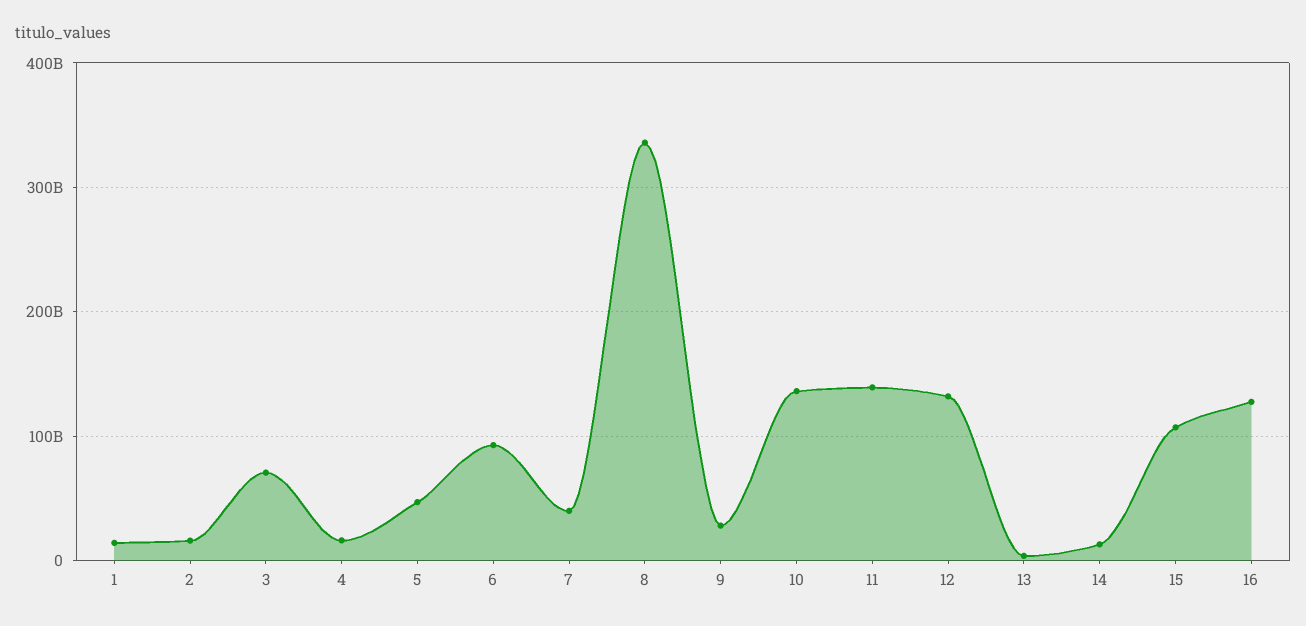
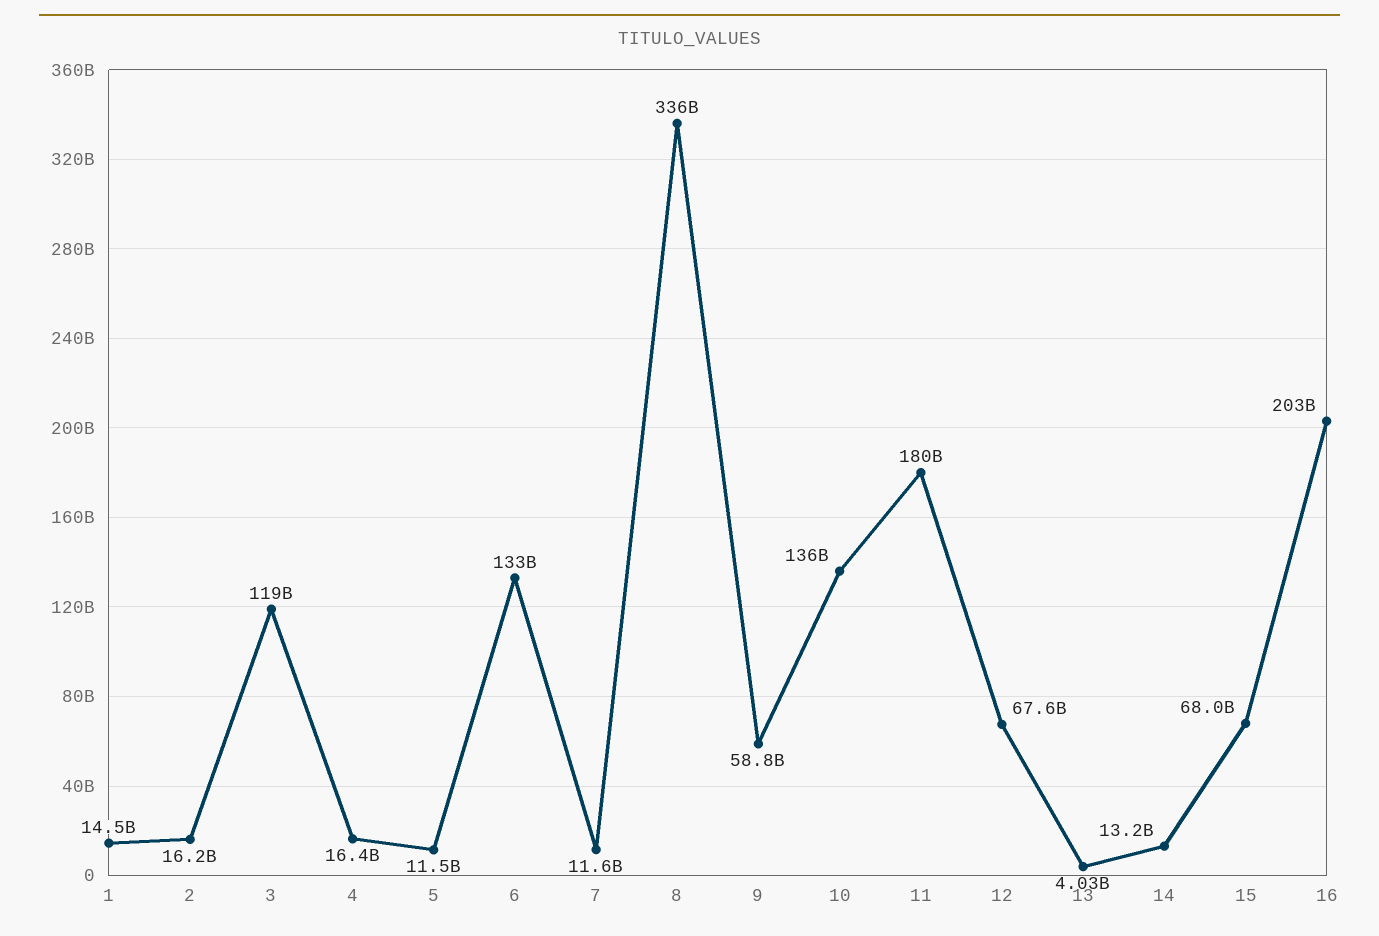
3: 70000000000 -> 119000000000
5: 50000000000 -> 11500000000
6: 90000000000 -> 133000000000
7: 40000000000 -> 11600000000
9: 30000000000 -> 58800000000
11: 140000000000 -> 180000000000
12: 130000000000 -> 67600000000
15: 110000000000 -> 68000000000
16: 130000000000 -> 203000000000

